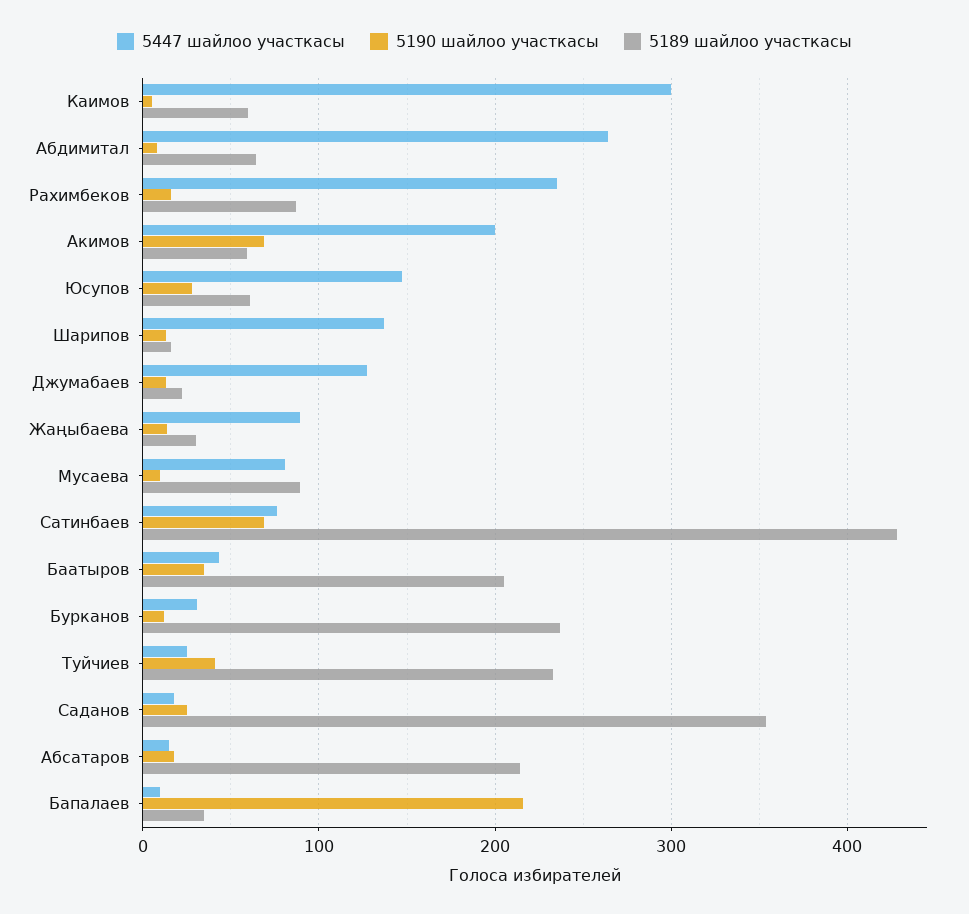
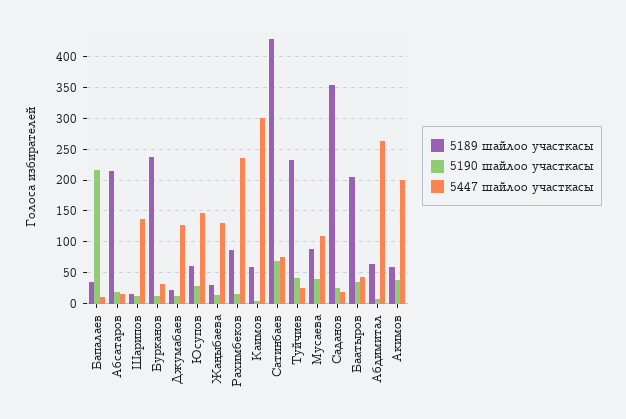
5190 шайлоо участкасы, Акимов: 70 -> 40
5447 шайлоо участкасы, Жаңыбаева: 90 -> 130
5447 шайлоо участкасы, Мусаева: 80 -> 110
5190 шайлоо участкасы, Мусаева: 10 -> 40

